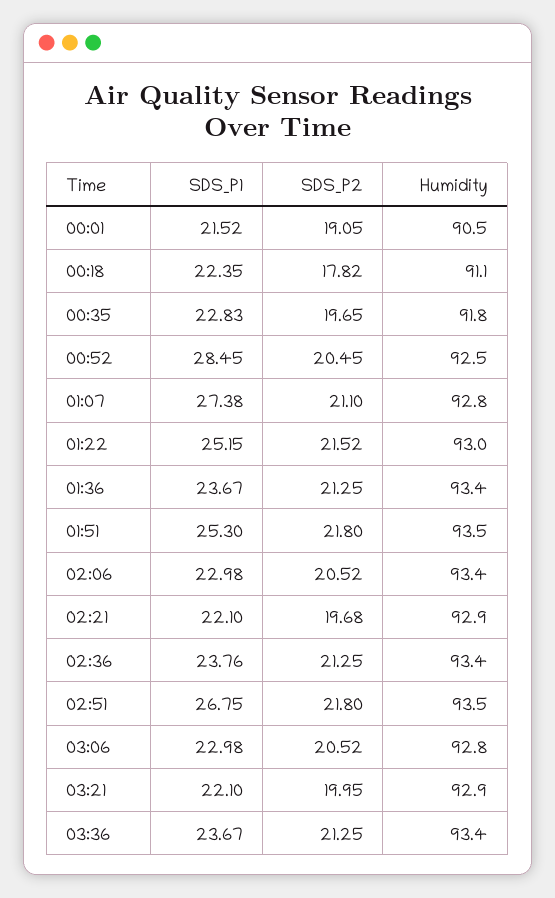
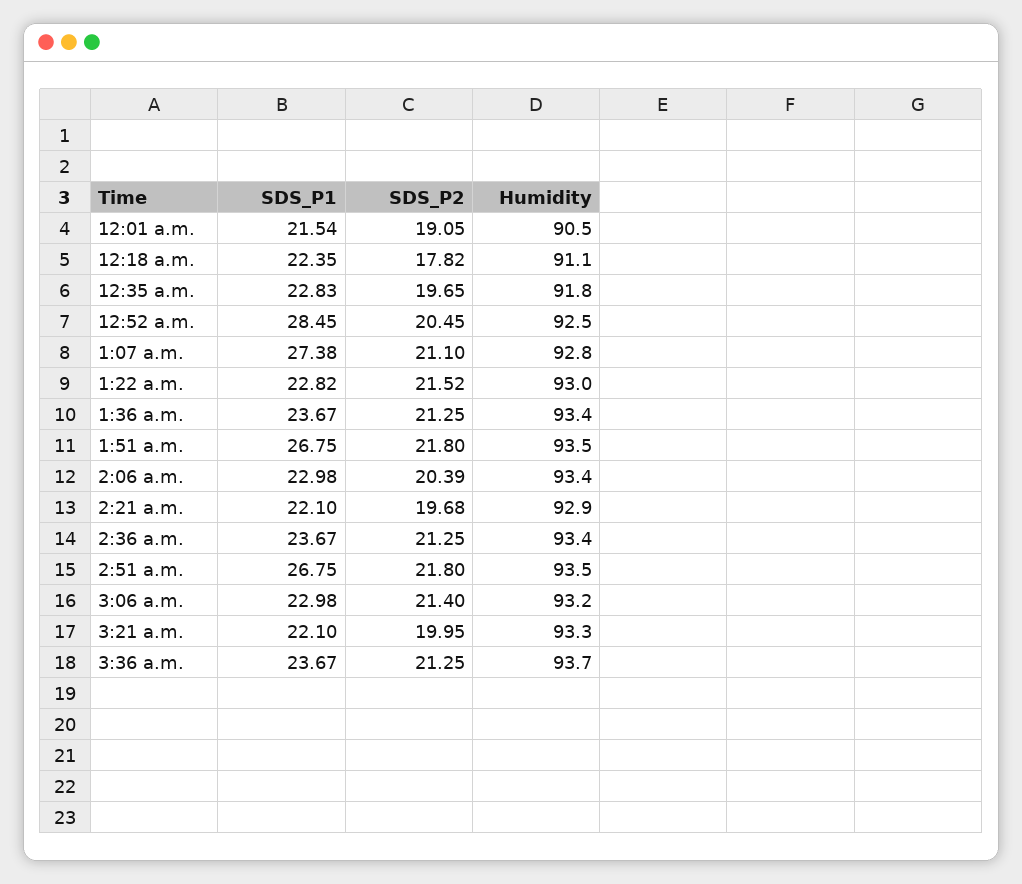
SDS_P1, 00:01: 21.52 -> 21.54
SDS_P1, 01:22: 25.15 -> 22.82
SDS_P1, 01:51: 25.3 -> 26.75
SDS_P2, 02:06: 20.52 -> 20.39
SDS_P1, 02:36: 23.76 -> 23.67
SDS_P2, 03:06: 20.52 -> 21.4
Humidity, 03:06: 92.8 -> 93.2
Humidity, 03:21: 92.9 -> 93.3
Humidity, 03:36: 93.4 -> 93.7

